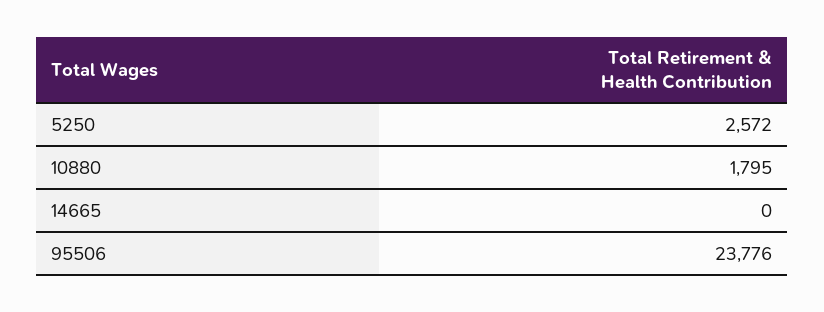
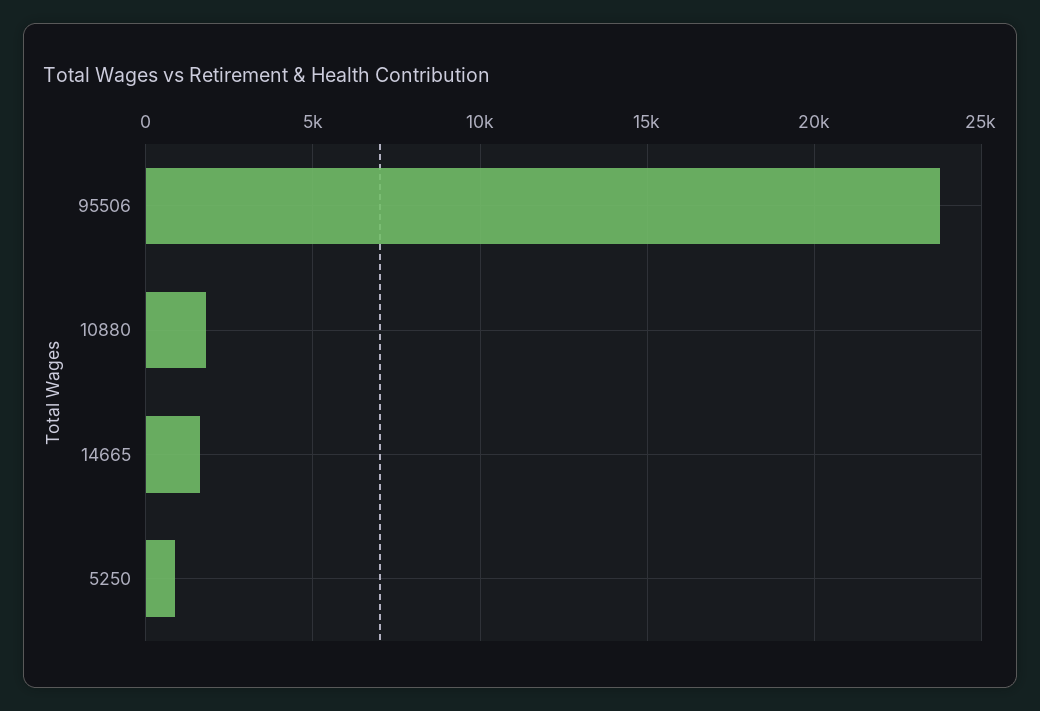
5250: 2572 -> 1000
14665: 0 -> 1500

